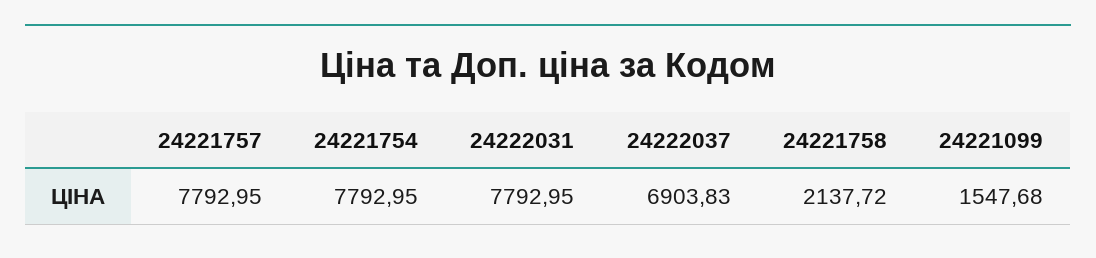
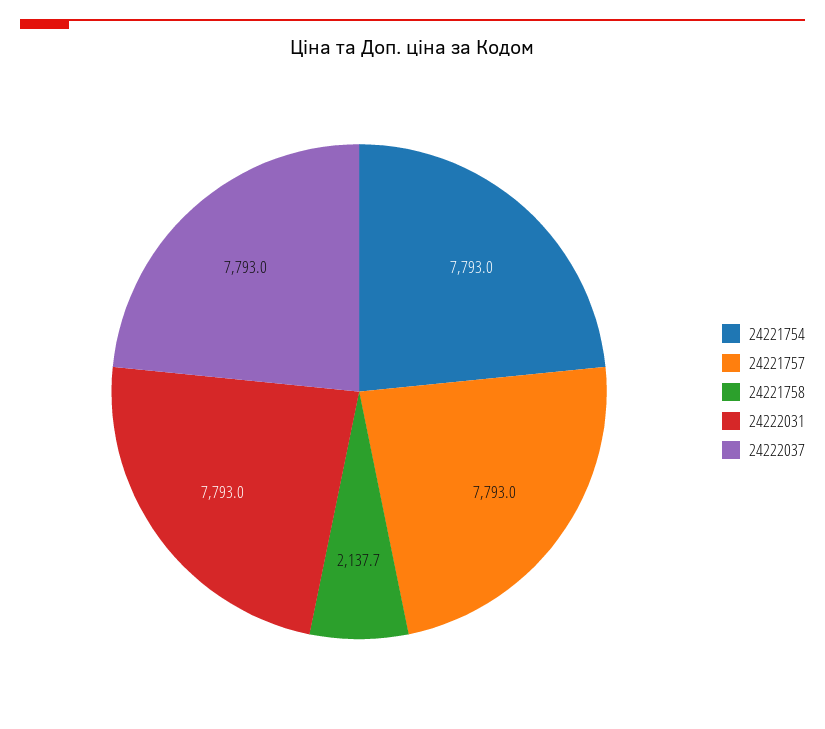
24222037: 6903.83 -> 7793
24221099: 1547.68 -> none

